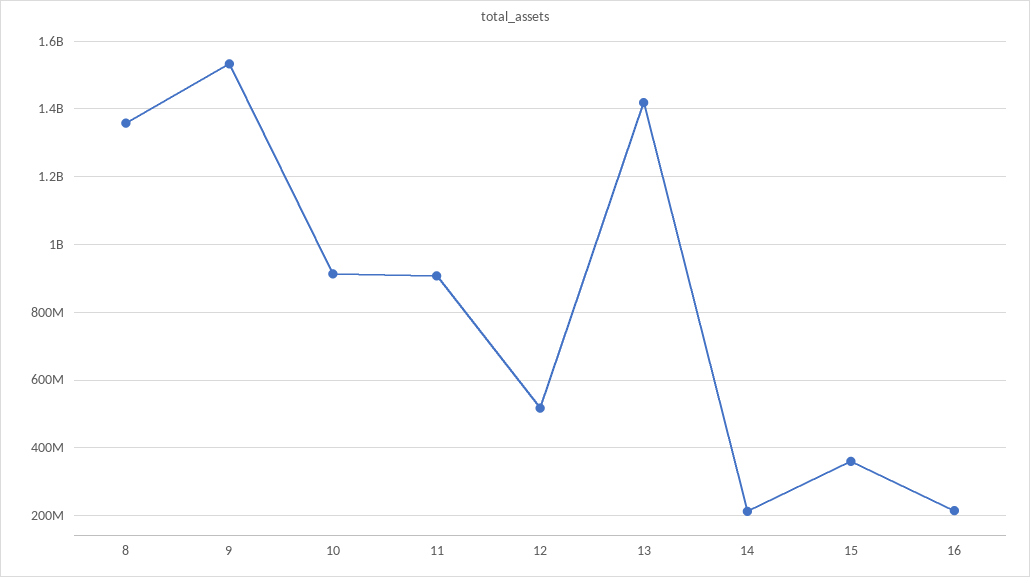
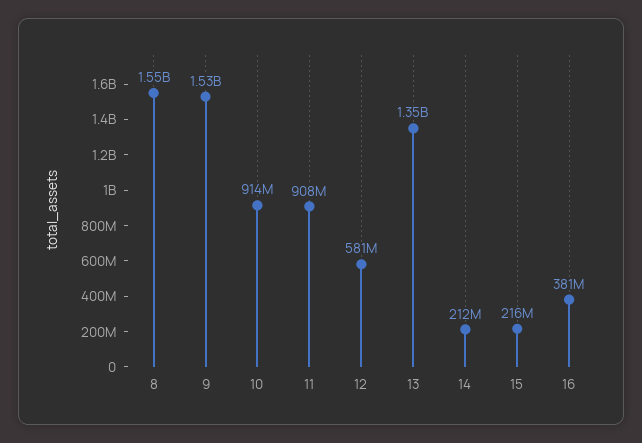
8: 1360000000 -> 1550000000
12: 520000000 -> 581000000
13: 1420000000 -> 1350000000
15: 360000000 -> 216000000
16: 220000000 -> 381000000

